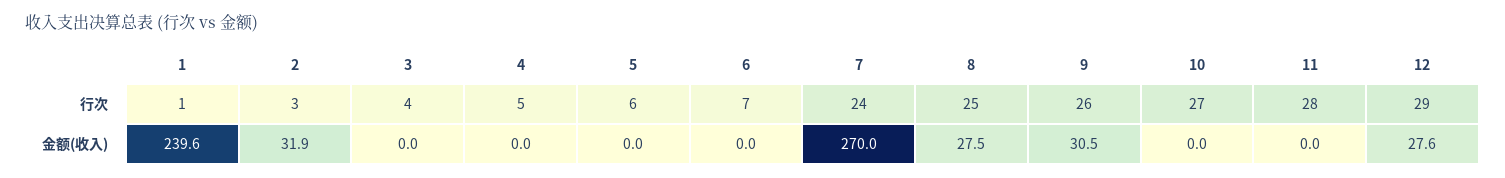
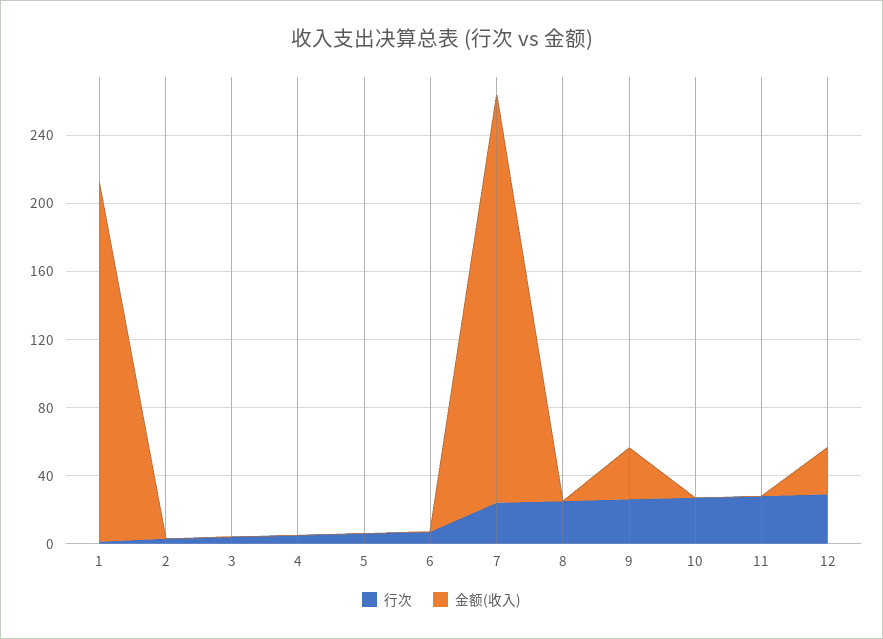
金额(收入), 1: 239.6 -> 210
金额(收入), 2: 31.9 -> 0
金额(收入), 7: 270 -> 240
金额(收入), 8: 27.5 -> 0

